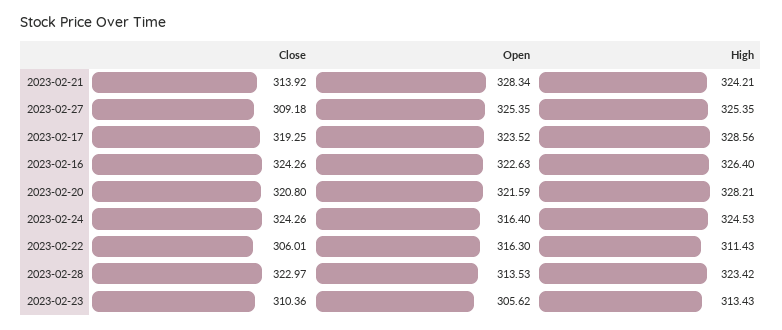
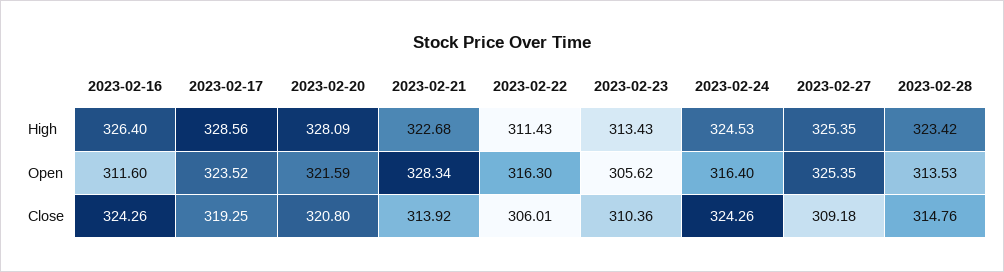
High, 2023-02-21: 324.21 -> 322.68
Open, 2023-02-16: 322.63 -> 311.6
High, 2023-02-20: 328.21 -> 328.09
Close, 2023-02-28: 322.97 -> 314.76

